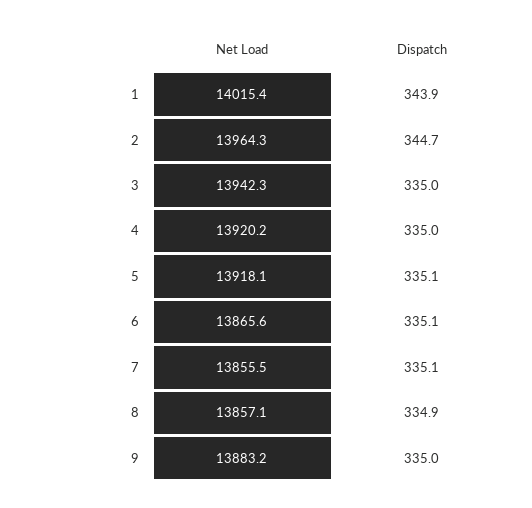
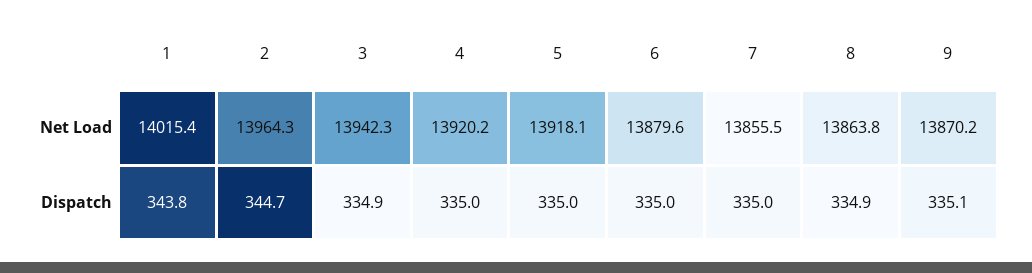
Dispatch, 1: 343.9 -> 343.8
Dispatch, 3: 335 -> 334.9
Dispatch, 5: 335.1 -> 335
Net Load, 6: 13865.6 -> 13879.6
Dispatch, 6: 335.1 -> 335
Dispatch, 7: 335.1 -> 335
Net Load, 8: 13857.1 -> 13863.8
Net Load, 9: 13883.2 -> 13870.2
Dispatch, 9: 335 -> 335.1

